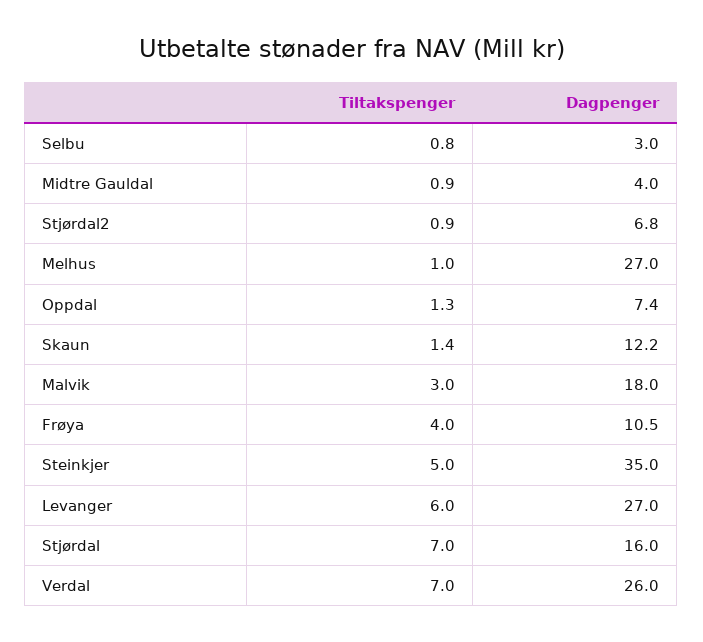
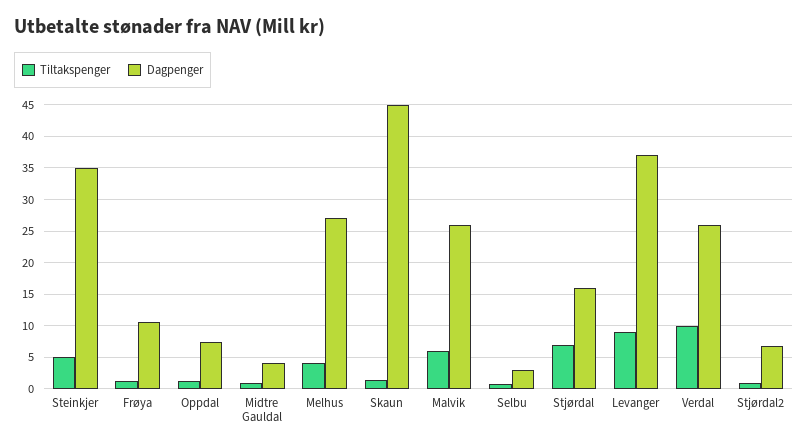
Tiltakspenger, Melhus: 1 -> 4
Dagpenger, Skaun: 12.2 -> 45
Tiltakspenger, Malvik: 3 -> 6
Dagpenger, Malvik: 18 -> 26
Tiltakspenger, Frøya: 4 -> 1
Tiltakspenger, Levanger: 6 -> 9
Dagpenger, Levanger: 27 -> 37
Tiltakspenger, Verdal: 7 -> 10

